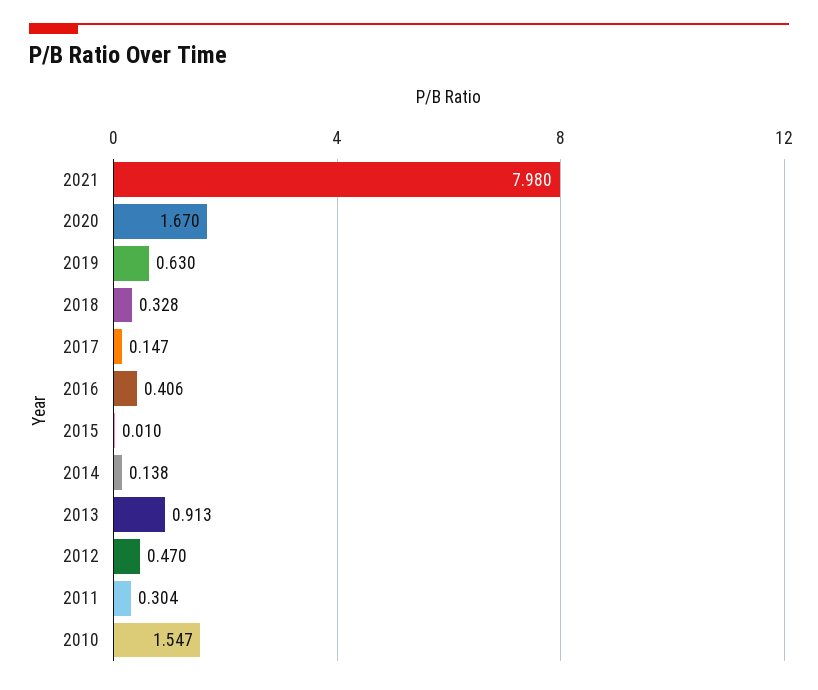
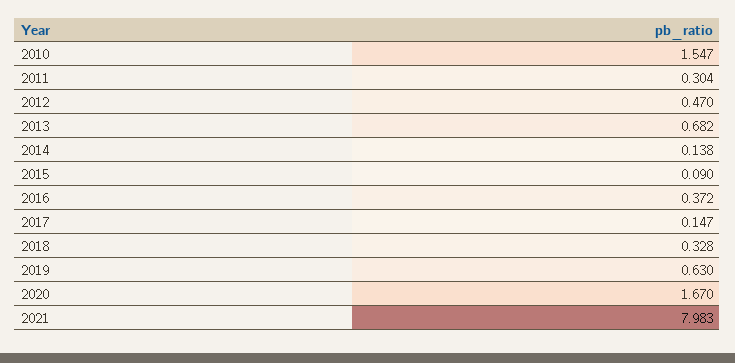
2021: 7.98 -> 7.983
2016: 0.406 -> 0.372
2015: 0.01 -> 0.09
2013: 0.913 -> 0.682

